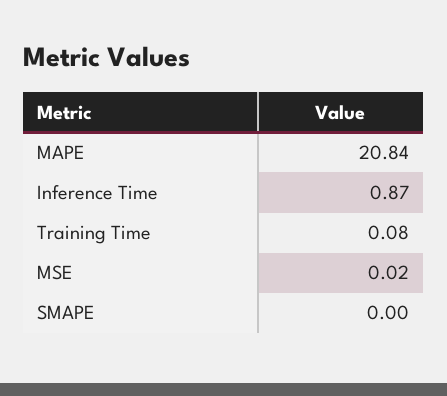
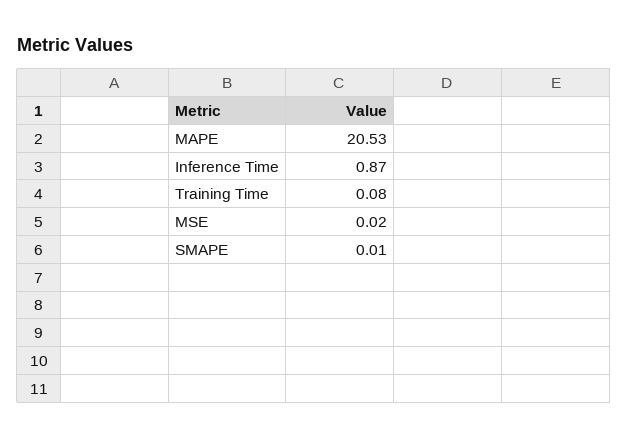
MAPE: 20.84 -> 20.53
SMAPE: 0 -> 0.01

